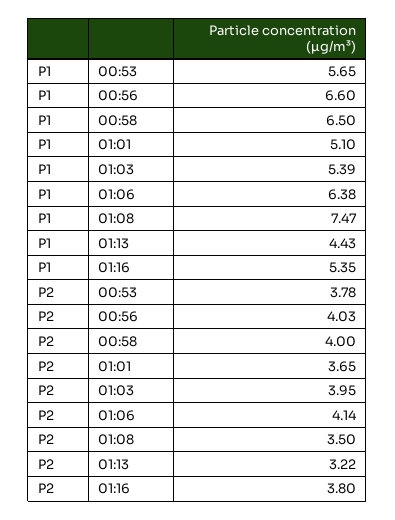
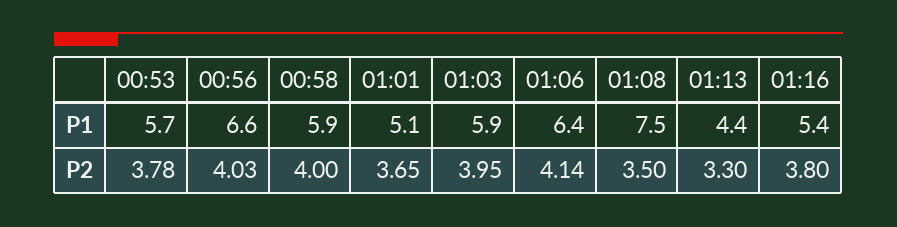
P1, 00:58: 6.5 -> 5.9
P1, 01:03: 5.39 -> 5.9
P2, 01:13: 3.22 -> 3.3

